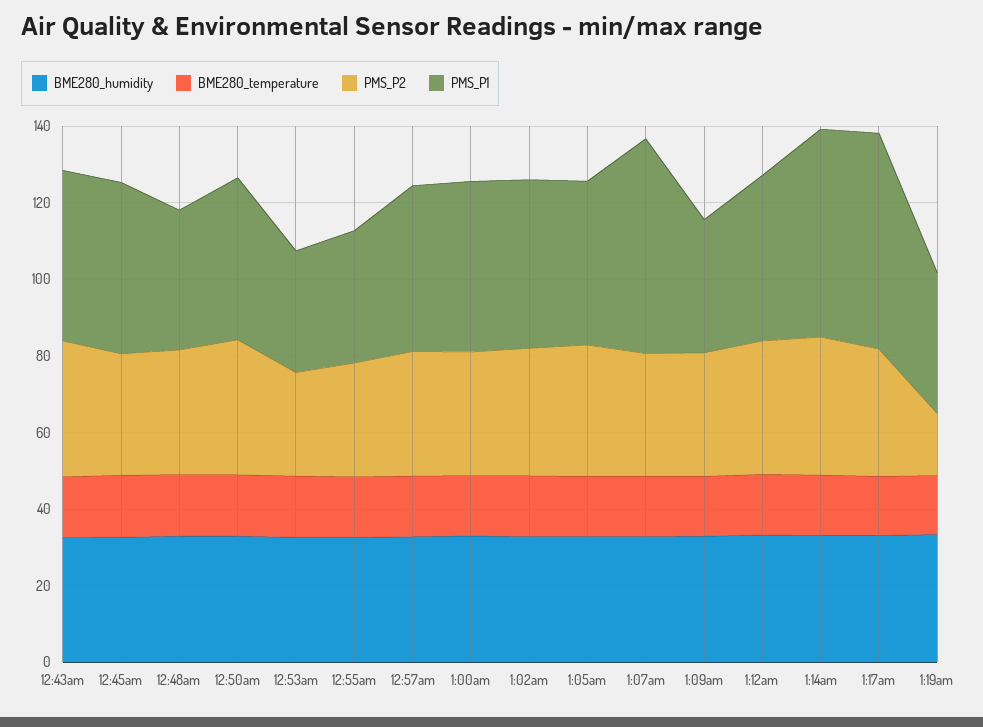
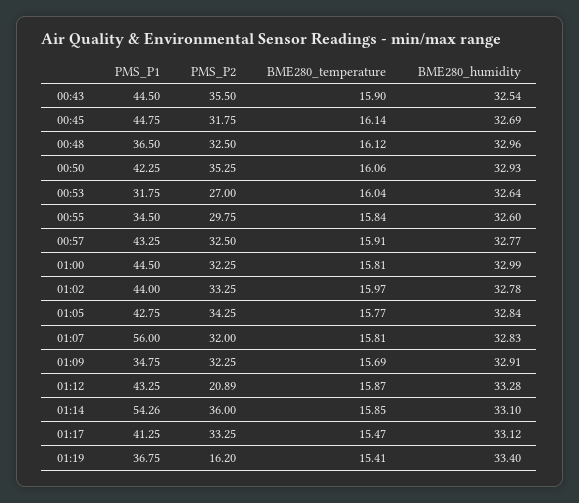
PMS_P2, 1:12am: 35 -> 20.89
PMS_P1, 1:17am: 55 -> 41.25

